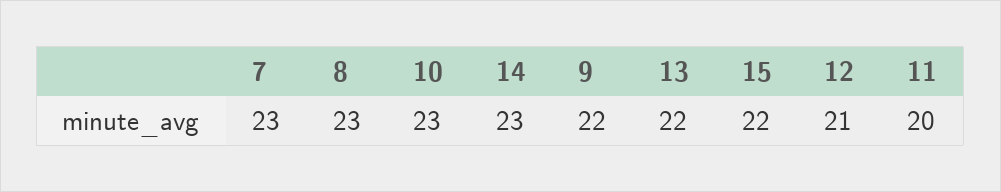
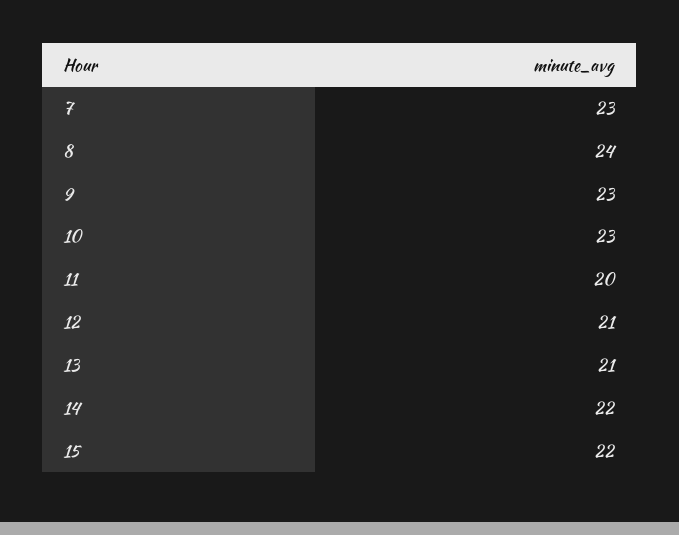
8: 23 -> 24
14: 23 -> 22
9: 22 -> 23
13: 22 -> 21

